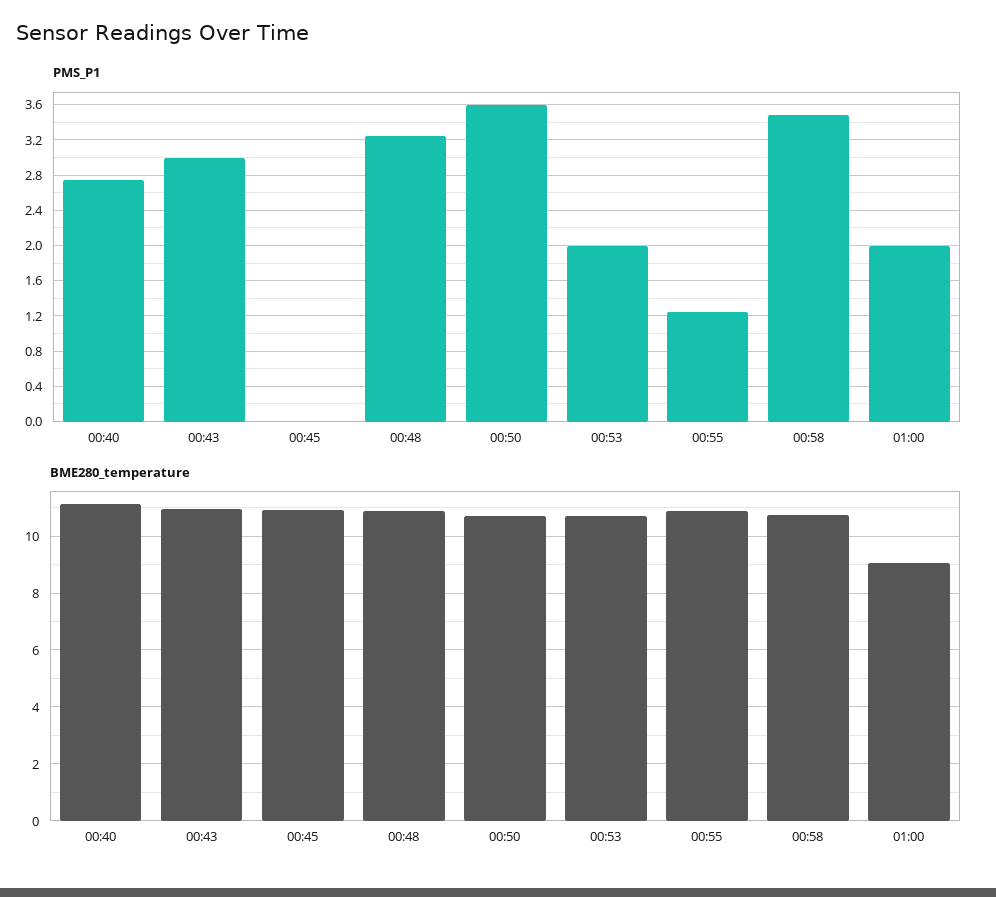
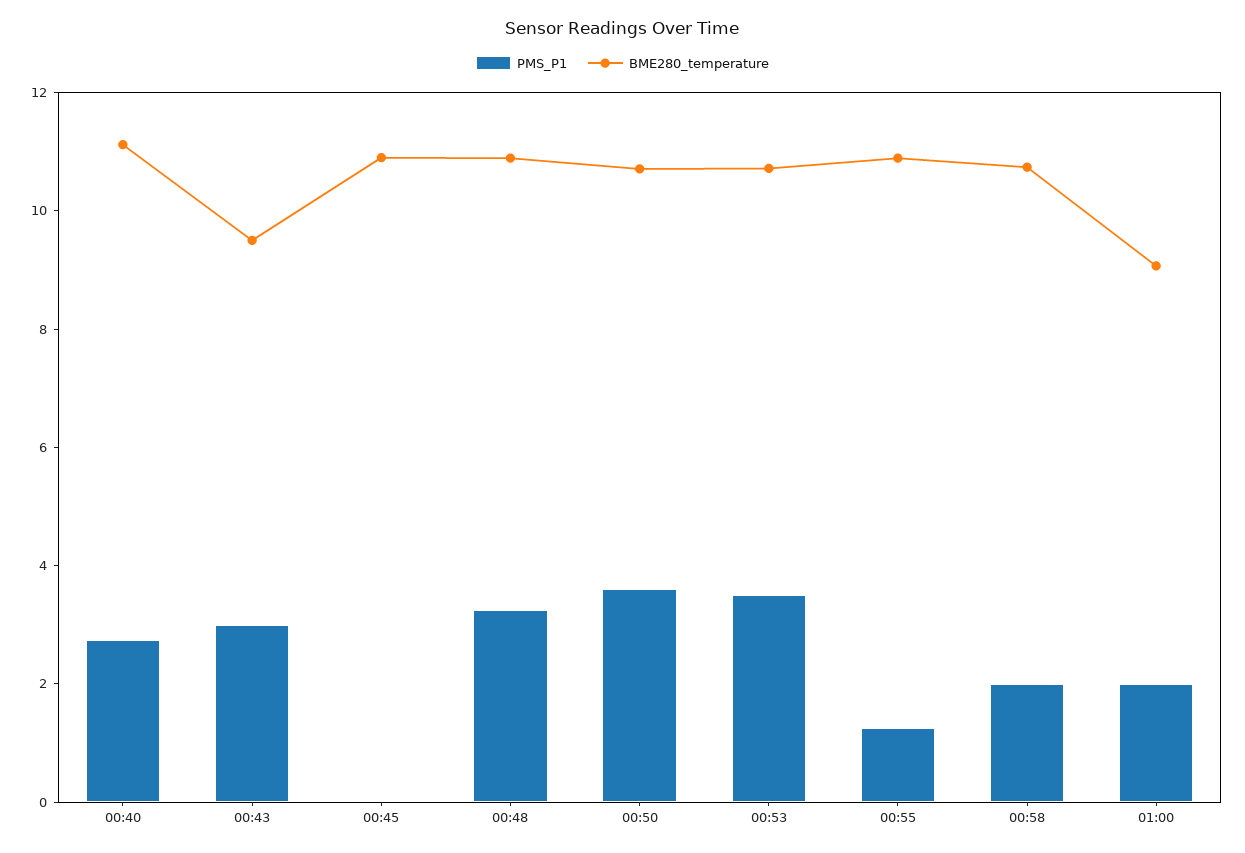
PMS_P1, 00:53: 2 -> 3.5
PMS_P1, 00:58: 3.5 -> 2
BME280_temperature, 00:43: 11 -> 9.5

